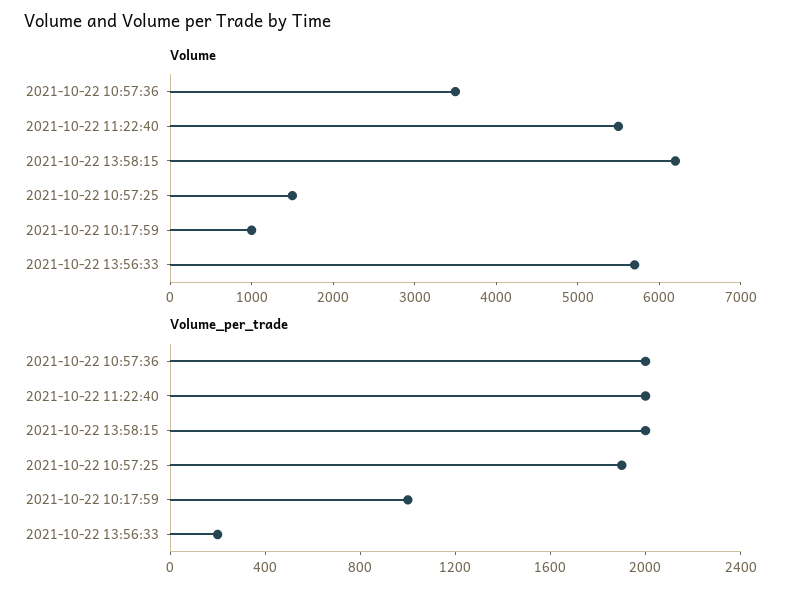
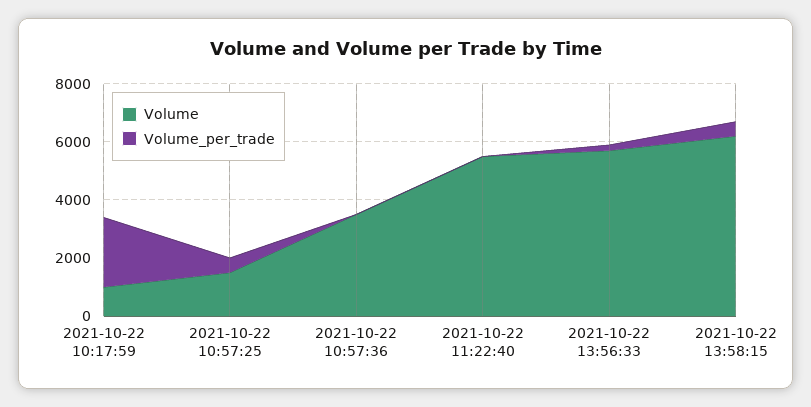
Volume_per_trade, 2021-10-22 10:57:36: 2000 -> 0
Volume_per_trade, 2021-10-22 11:22:40: 2000 -> 0
Volume_per_trade, 2021-10-22 13:58:15: 2000 -> 500
Volume_per_trade, 2021-10-22 10:57:25: 1900 -> 500
Volume_per_trade, 2021-10-22 10:17:59: 1000 -> 2500

